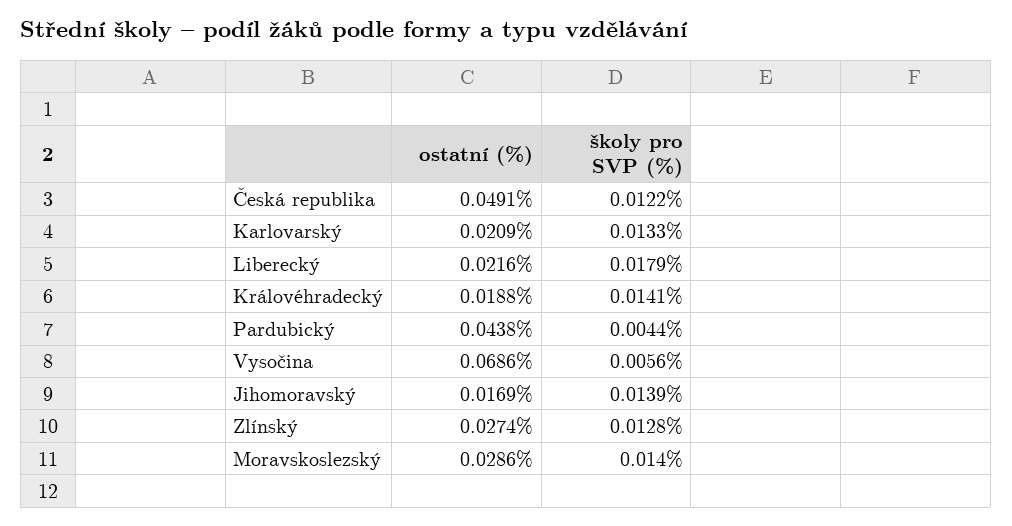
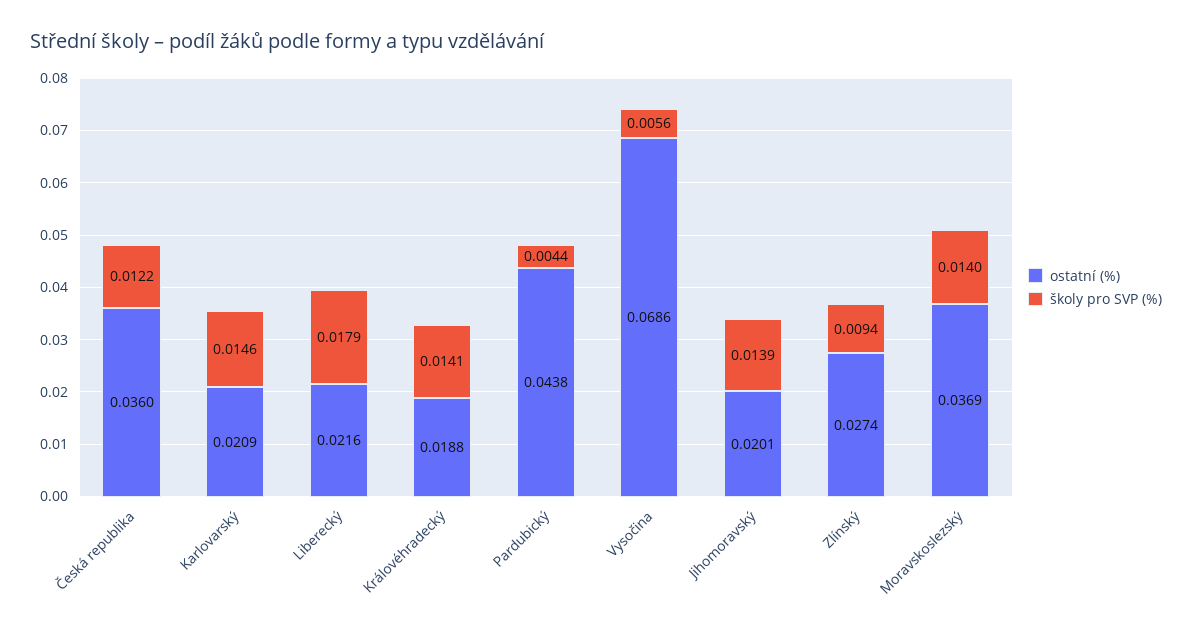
ostatní (%), Česká republika: 0.0491 -> 0.036
školy pro SVP (%), Karlovarský: 0.0133 -> 0.0146
ostatní (%), Jihomoravský: 0.0169 -> 0.0201
školy pro SVP (%), Zlínský: 0.0128 -> 0.0094
ostatní (%), Moravskoslezský: 0.0286 -> 0.0369

